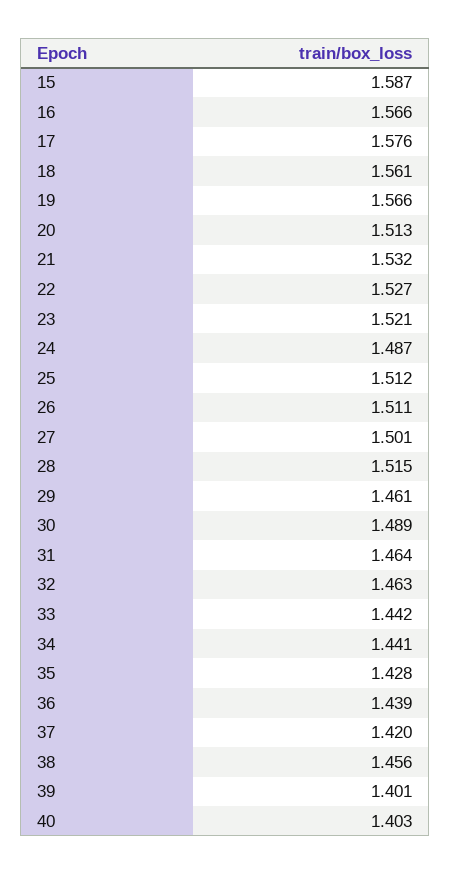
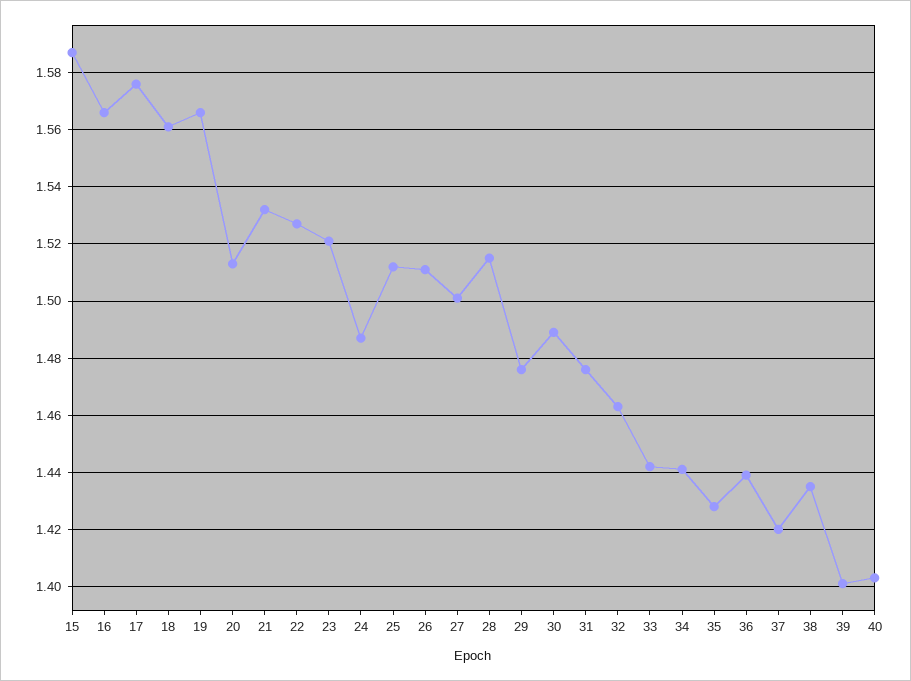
29: 1.461 -> 1.475
31: 1.464 -> 1.475
38: 1.456 -> 1.435

